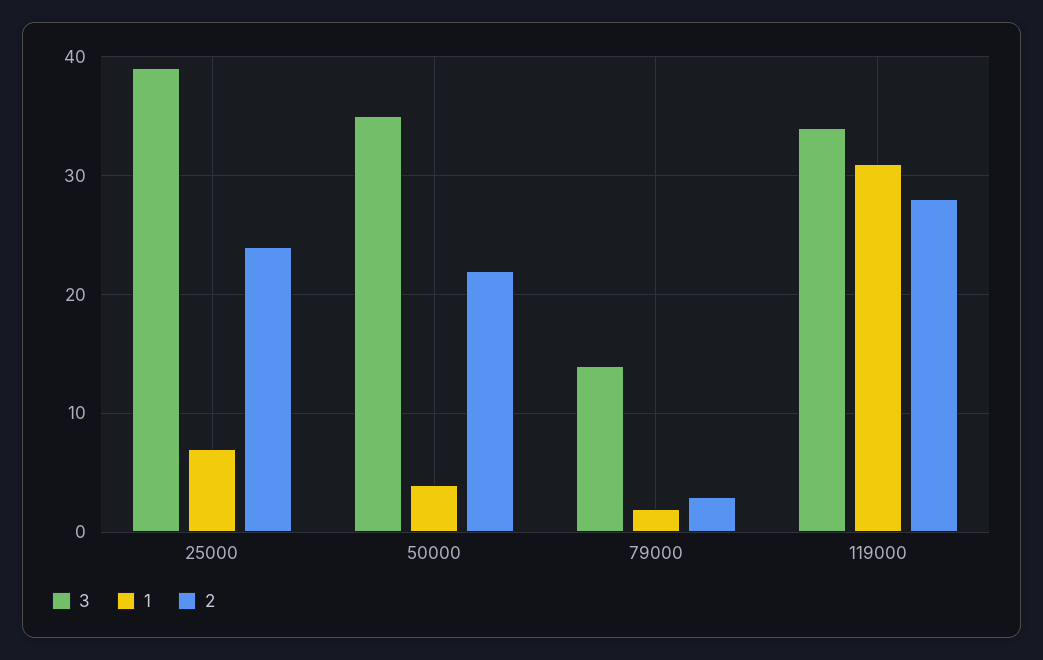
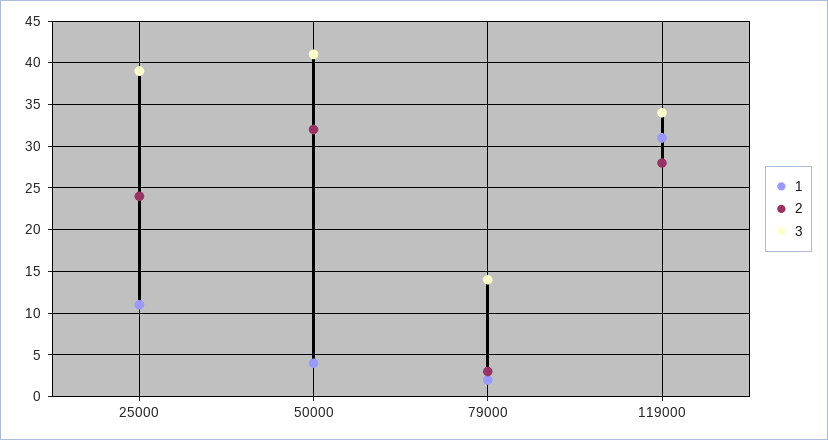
1, 25000: 7 -> 11
3, 50000: 35 -> 41
2, 50000: 22 -> 32

